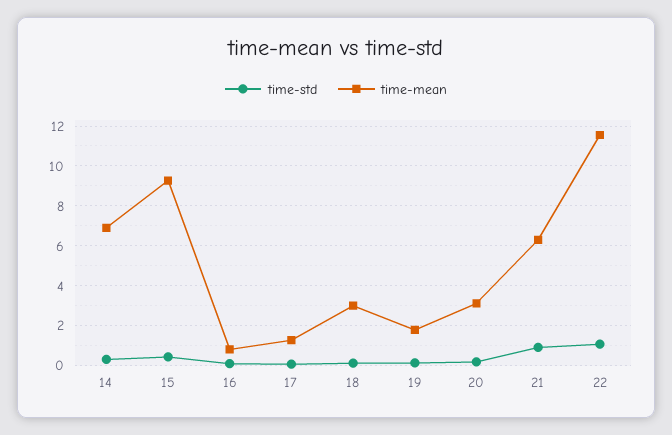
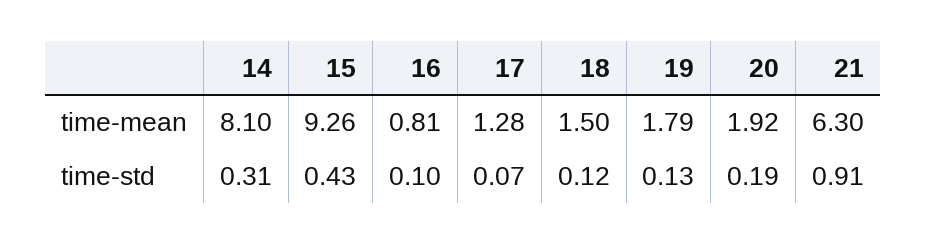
time-mean, 14: 7 -> 8.1
time-mean, 18: 3 -> 1.5
time-mean, 20: 3 -> 1.92
time-std, 22: 1 -> none
time-mean, 22: 11.5 -> none

